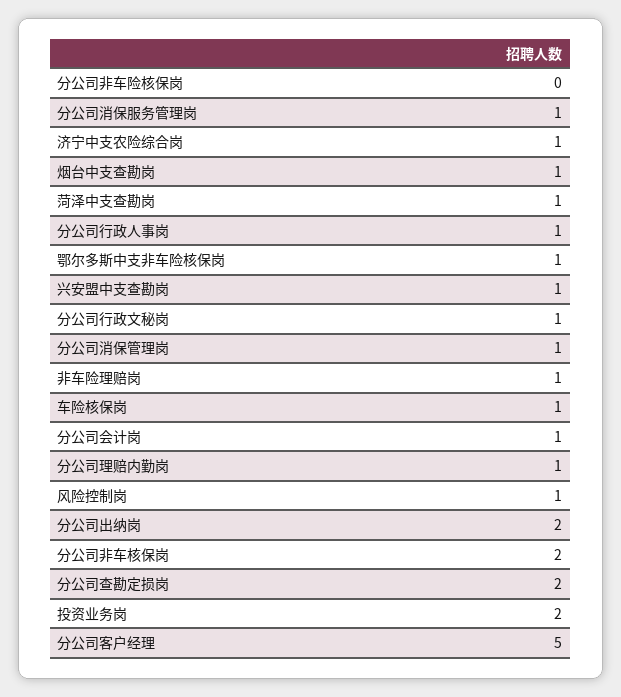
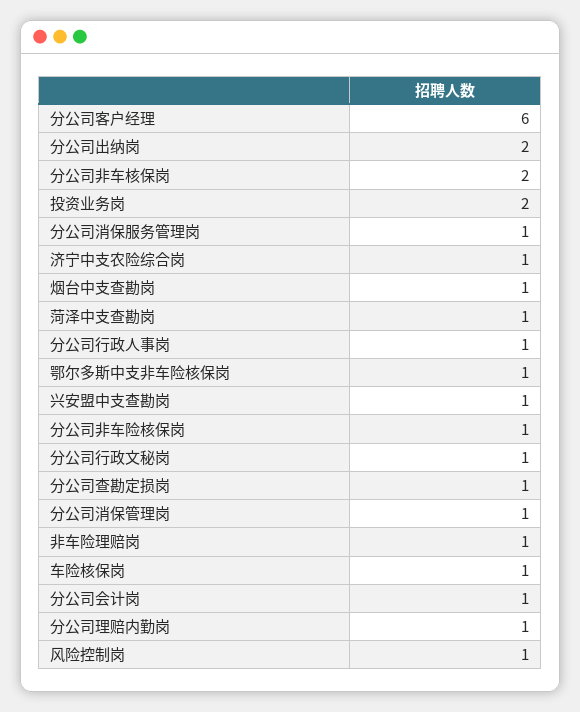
分公司非车险核保岗: 0 -> 1
分公司查勘定损岗: 2 -> 1
分公司客户经理: 5 -> 6

